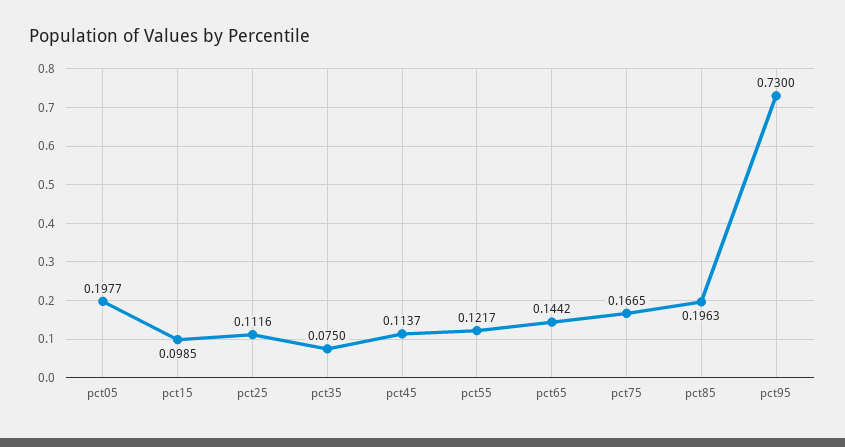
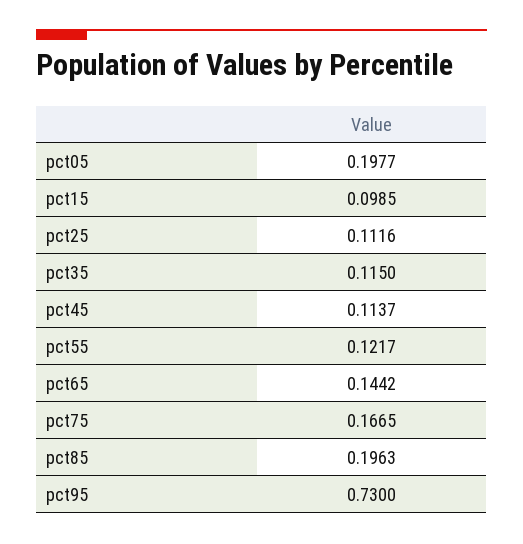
pct35: 0.075 -> 0.115

